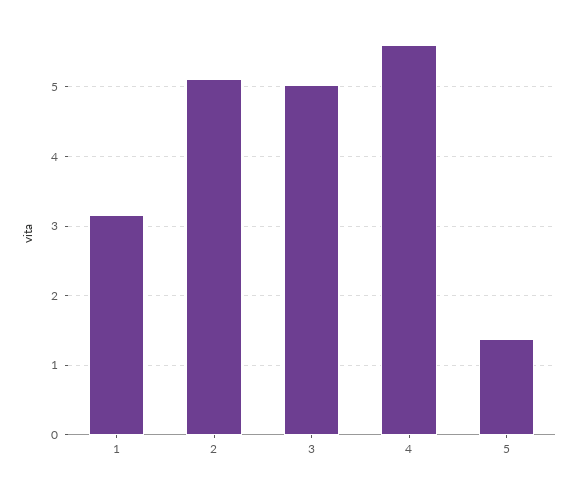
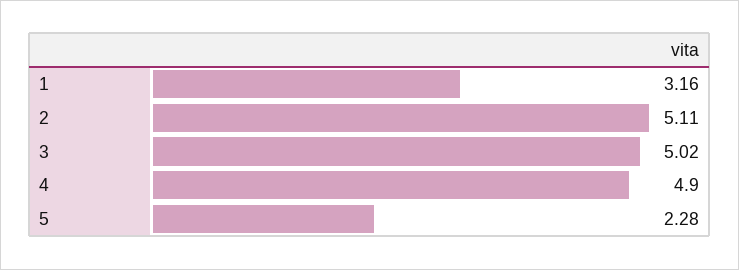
4: 5.6 -> 4.9
5: 1.4 -> 2.28

